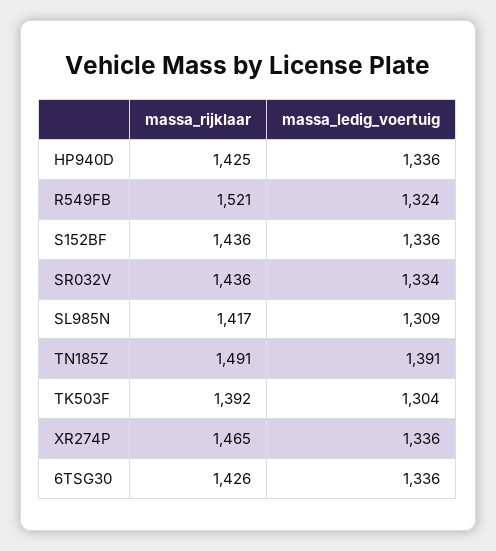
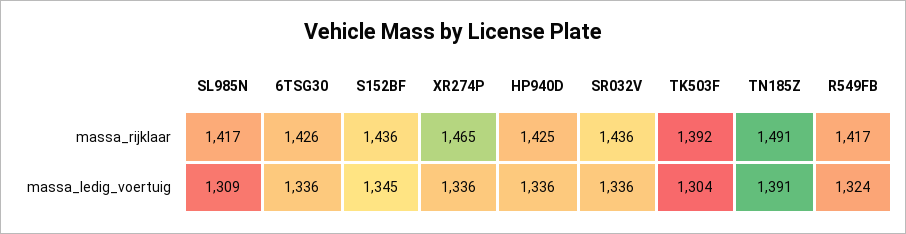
massa_rijklaar, R549FB: 1521 -> 1417
massa_ledig_voertuig, S152BF: 1336 -> 1345
massa_ledig_voertuig, SR032V: 1334 -> 1336

